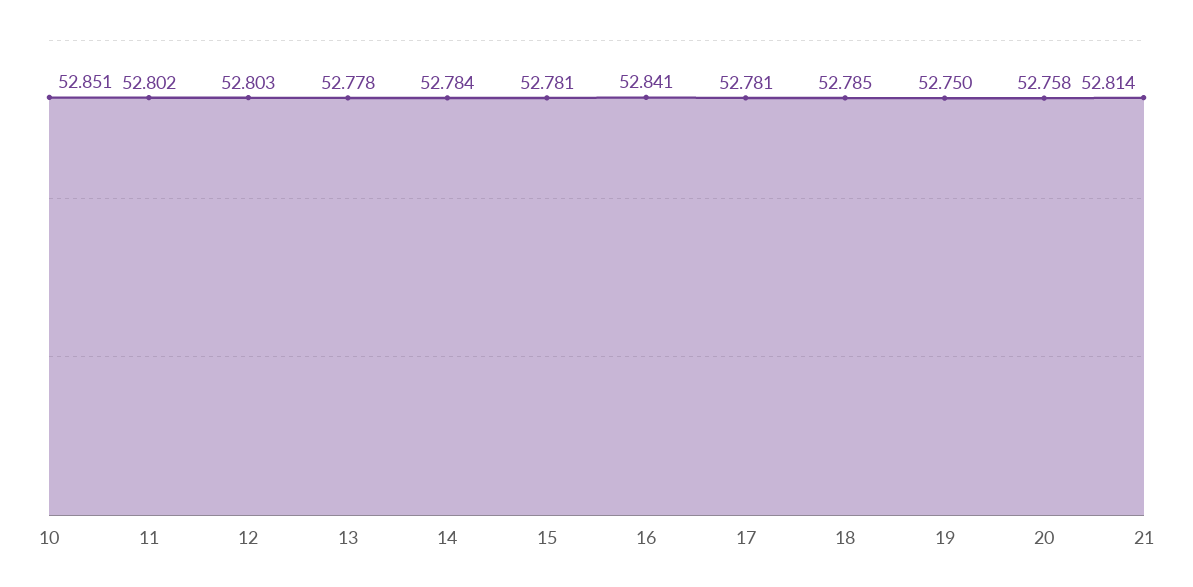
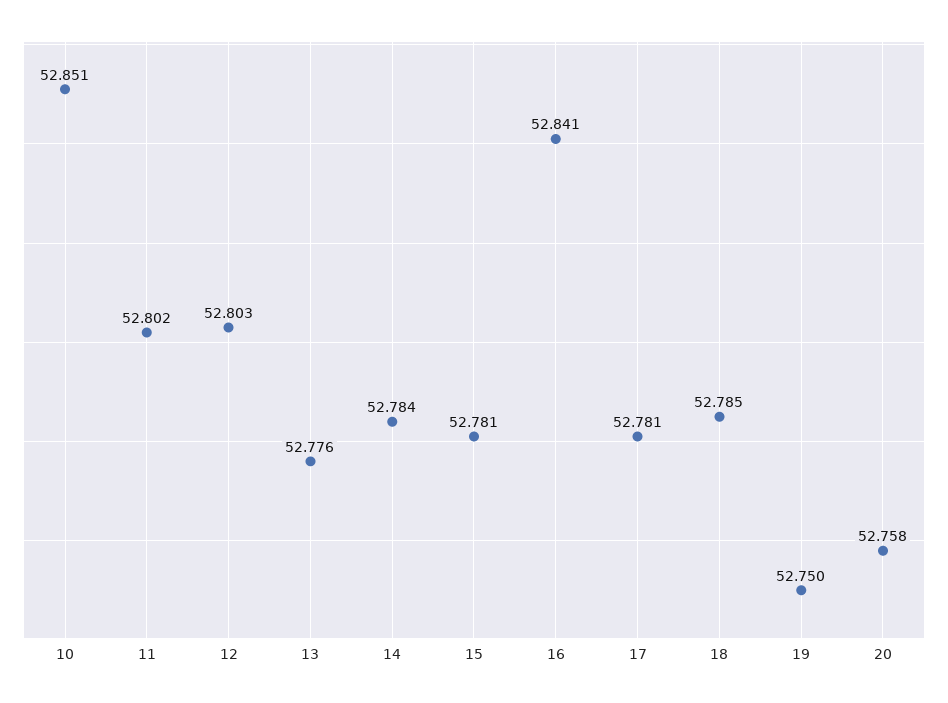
13: 52.778 -> 52.776
21: 52.814 -> none

